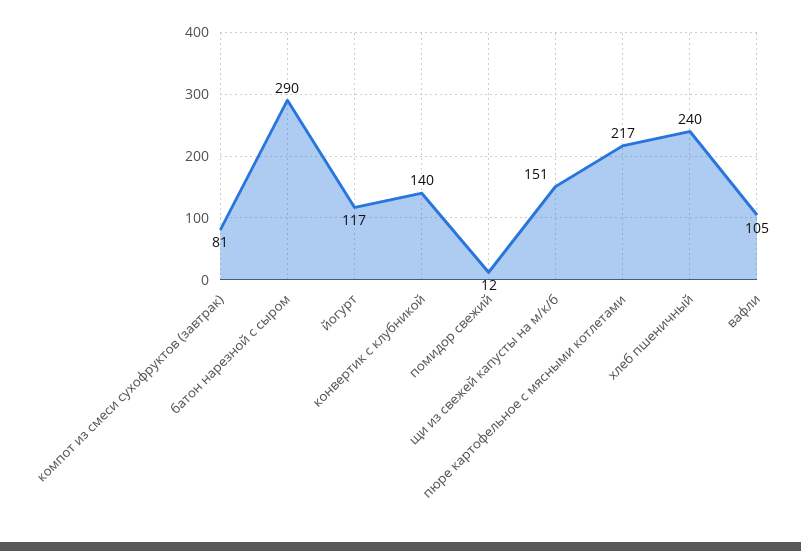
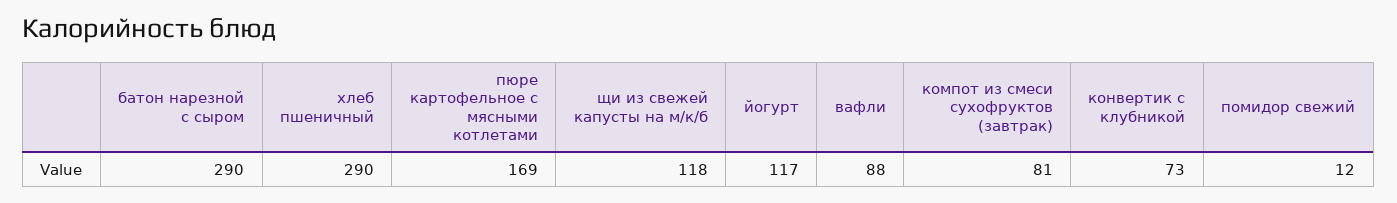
конвертик с клубникой: 140 -> 73
щи из свежей капусты на м/к/б: 151 -> 118
пюре картофельное с мясными котлетами: 217 -> 169
хлеб пшеничный: 240 -> 290
вафли: 105 -> 88

